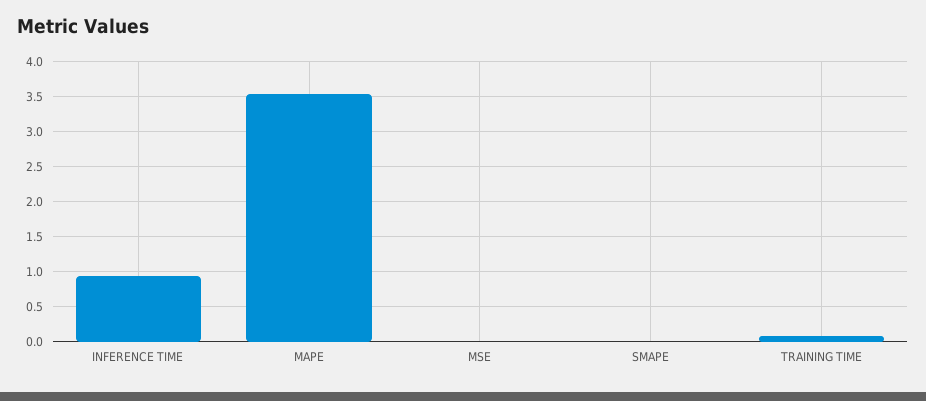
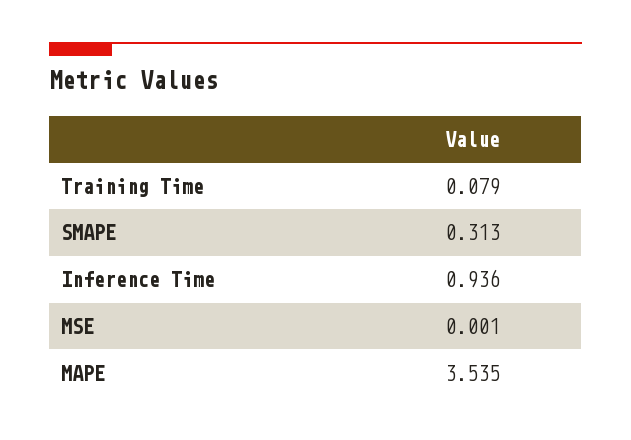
SMAPE: 0 -> 0.313

